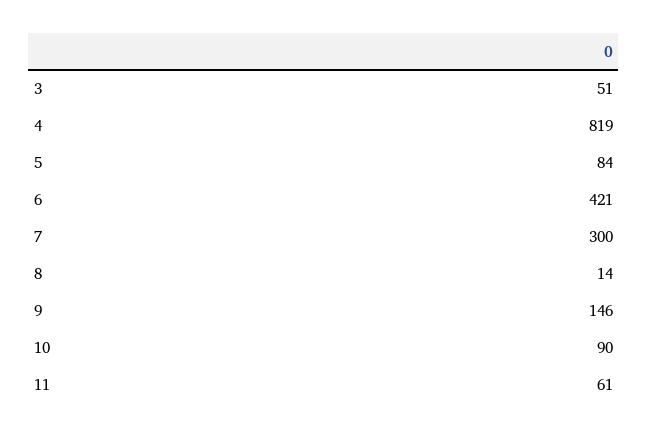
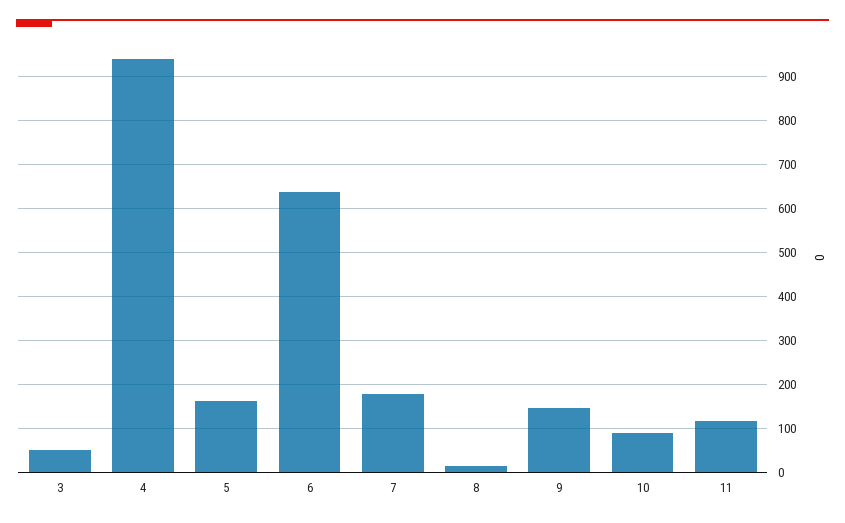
4: 819 -> 940
5: 84 -> 160
6: 421 -> 640
7: 300 -> 180
11: 61 -> 120

